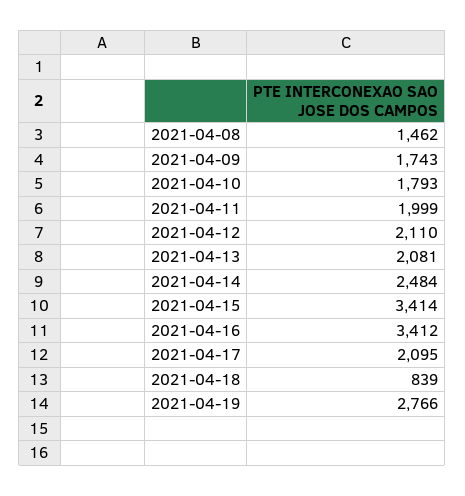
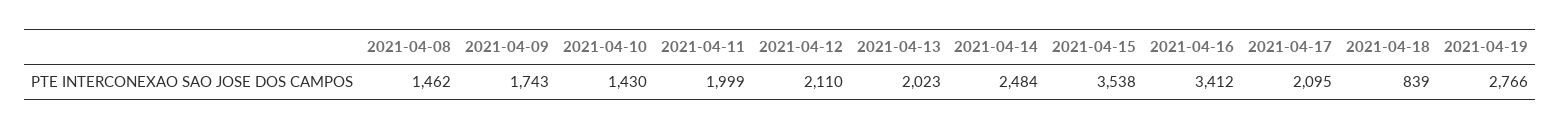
2021-04-10: 1793 -> 1430
2021-04-13: 2081 -> 2023
2021-04-15: 3414 -> 3538

